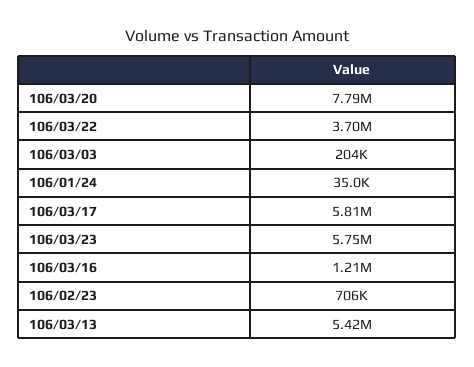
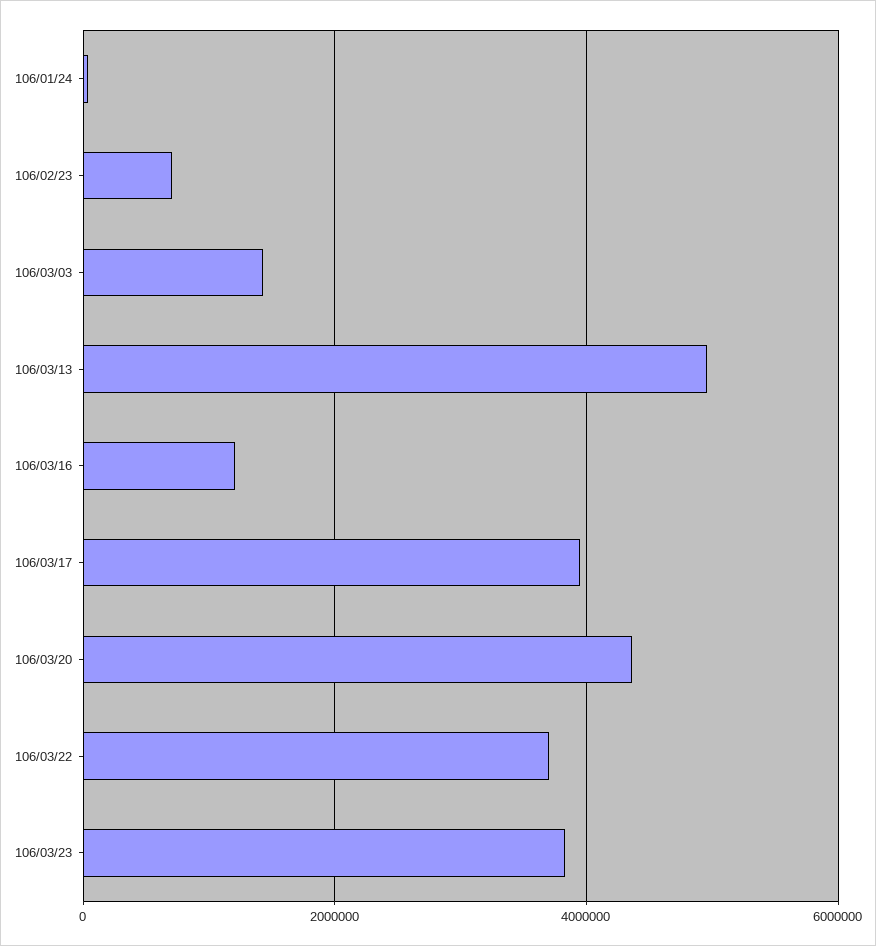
106/03/20: 7790000 -> 4400000
106/03/03: 204000 -> 1400000
106/03/17: 5810000 -> 4000000
106/03/23: 5750000 -> 3800000
106/03/13: 5420000 -> 5000000

